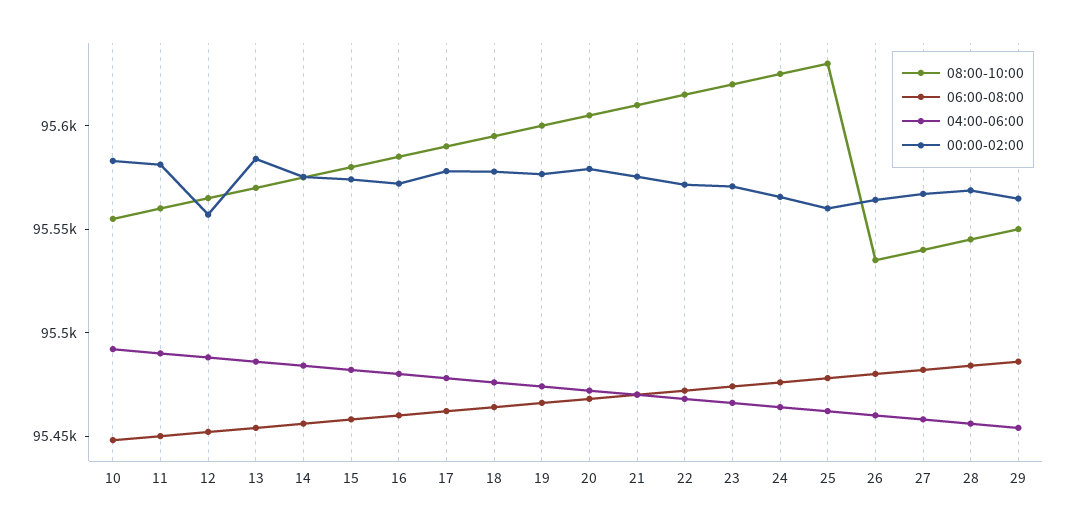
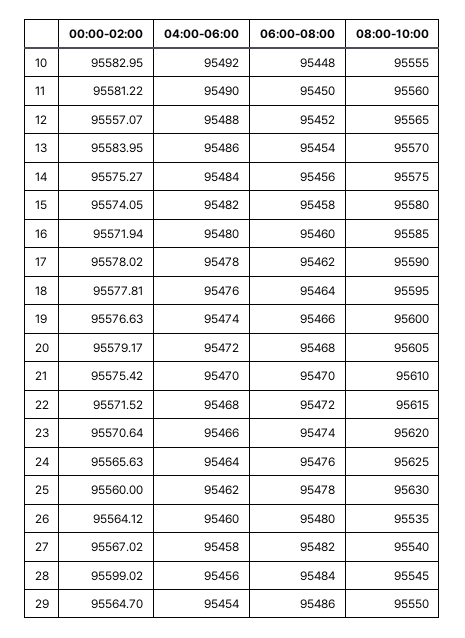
00:00-02:00, 28: 95570 -> 95599.02

